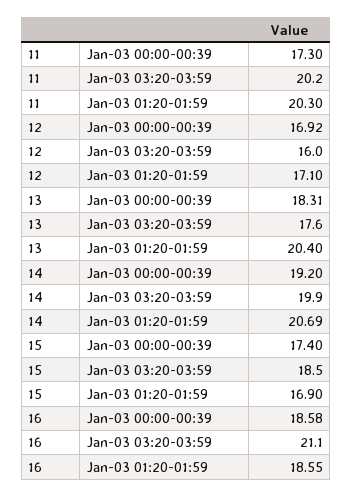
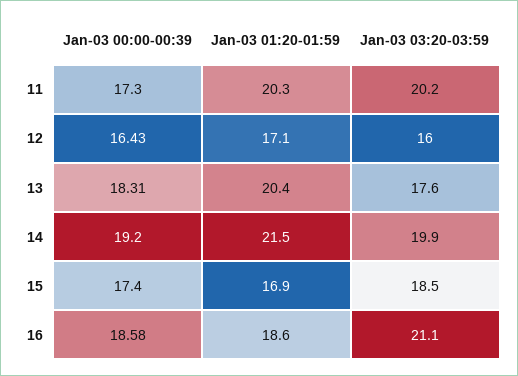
12, Jan-03 00:00-00:39: 16.92 -> 16.43
14, Jan-03 01:20-01:59: 20.69 -> 21.5

